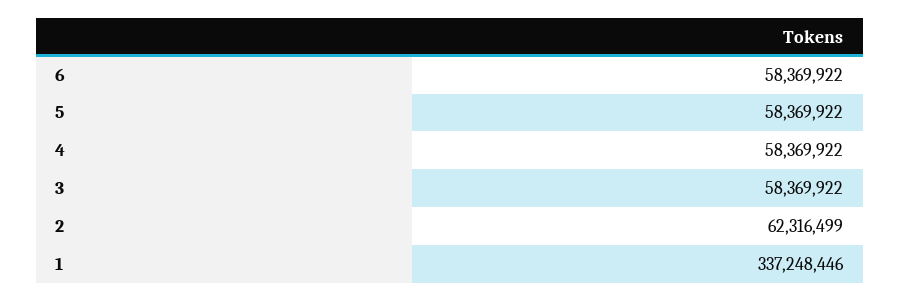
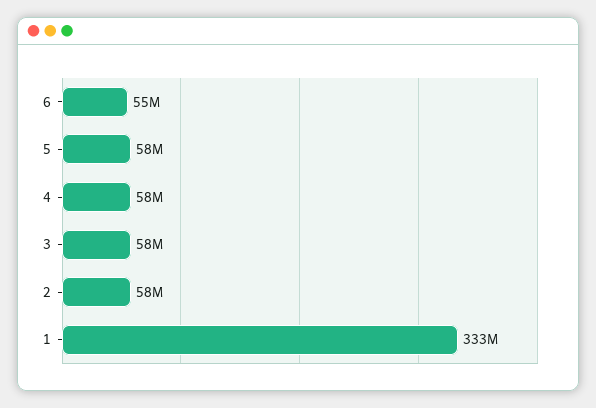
6: 58369922 -> 55000000
2: 62316499 -> 58000000
1: 337248446 -> 333000000

